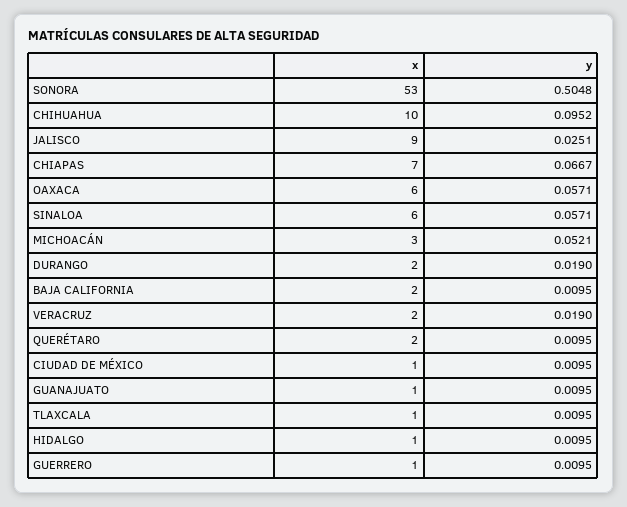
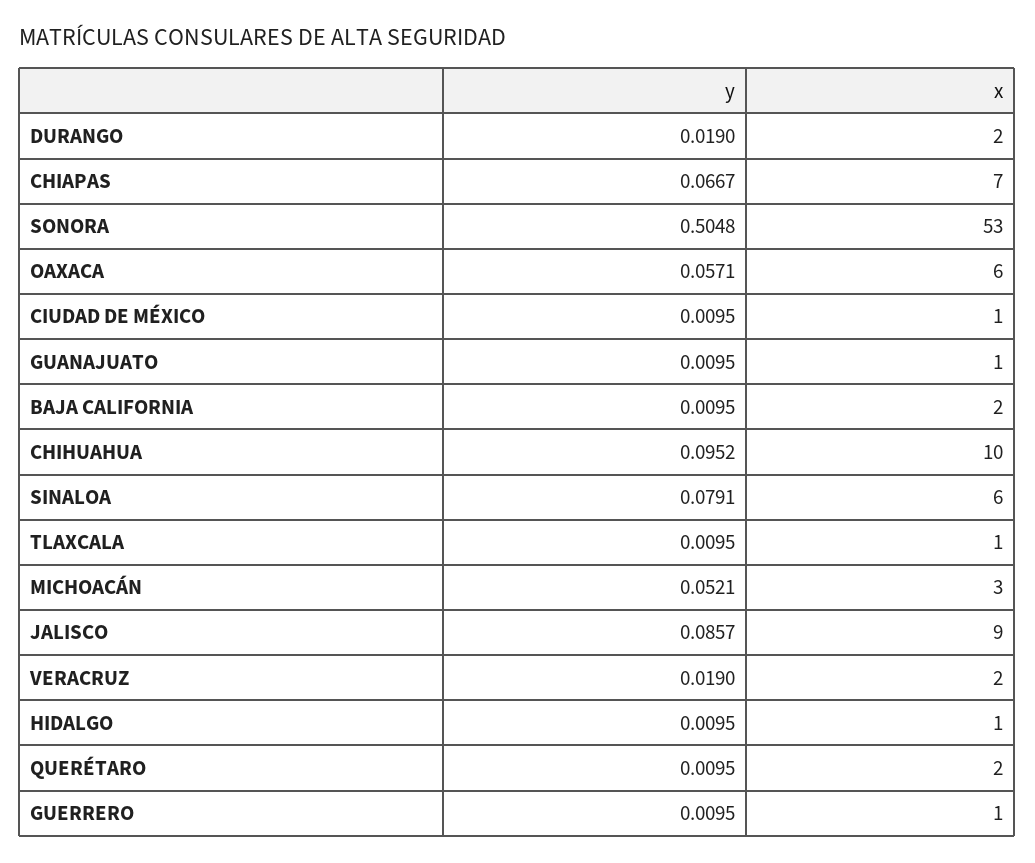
y, JALISCO: 0.0251 -> 0.0857
y, SINALOA: 0.0571 -> 0.0791

